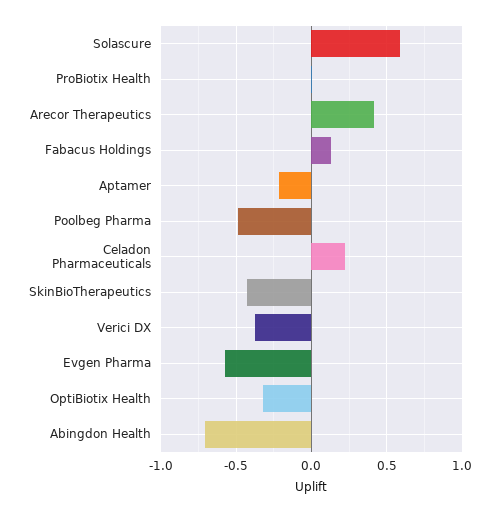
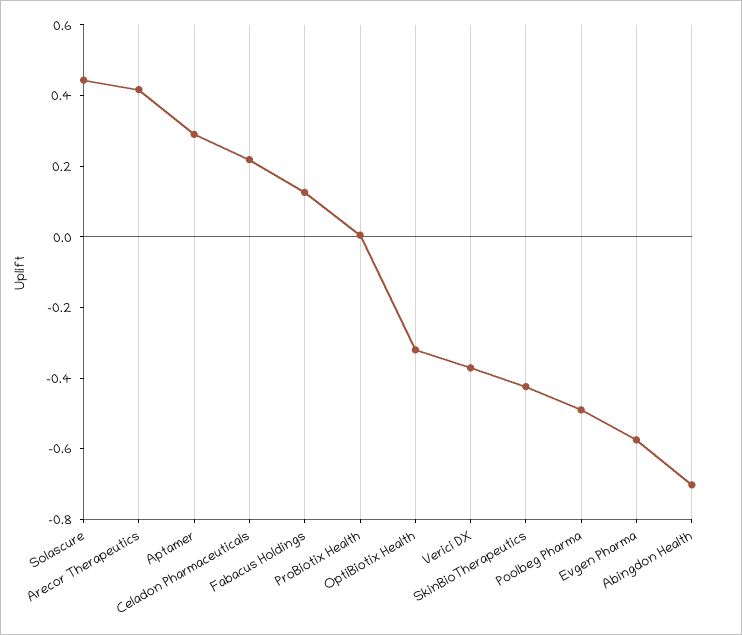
Solascure: 0.6 -> 0.45
Aptamer: -0.2 -> 0.3

